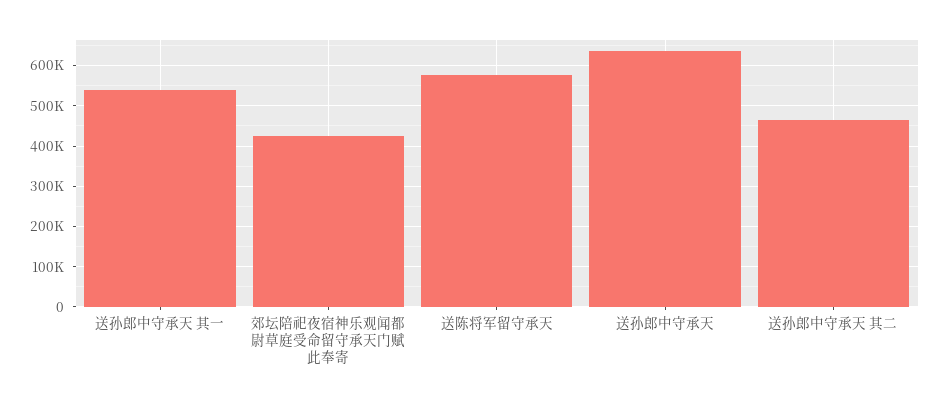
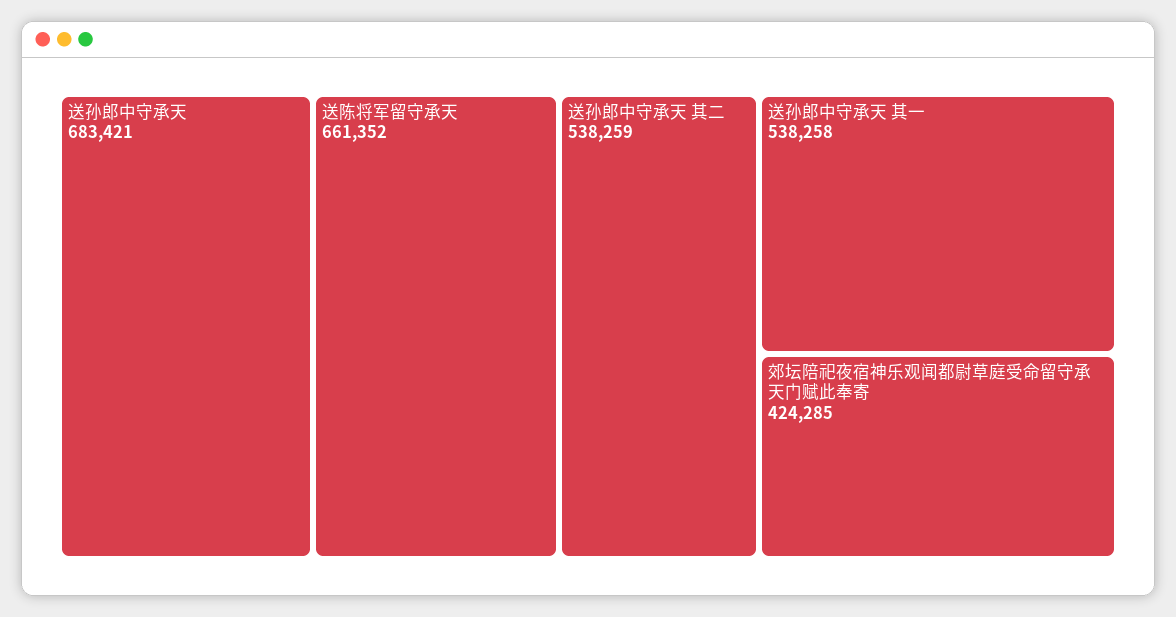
送陈将军留守承天: 580000 -> 661352
送孙郎中守承天: 640000 -> 683421
送孙郎中守承天 其二: 460000 -> 538259

